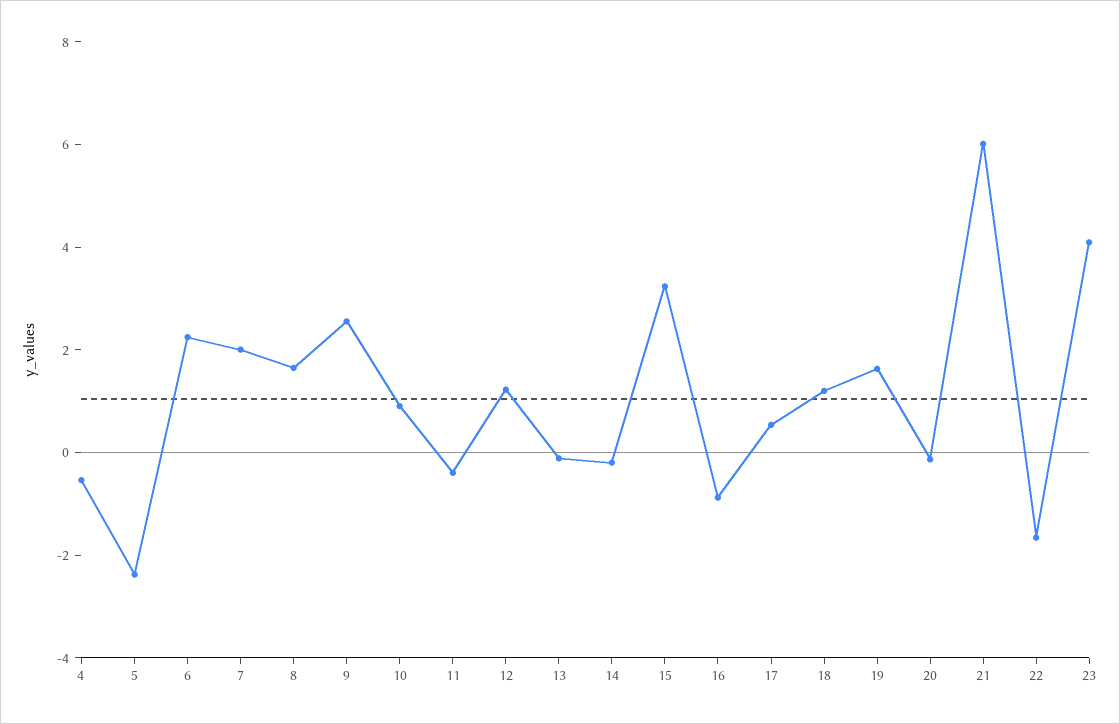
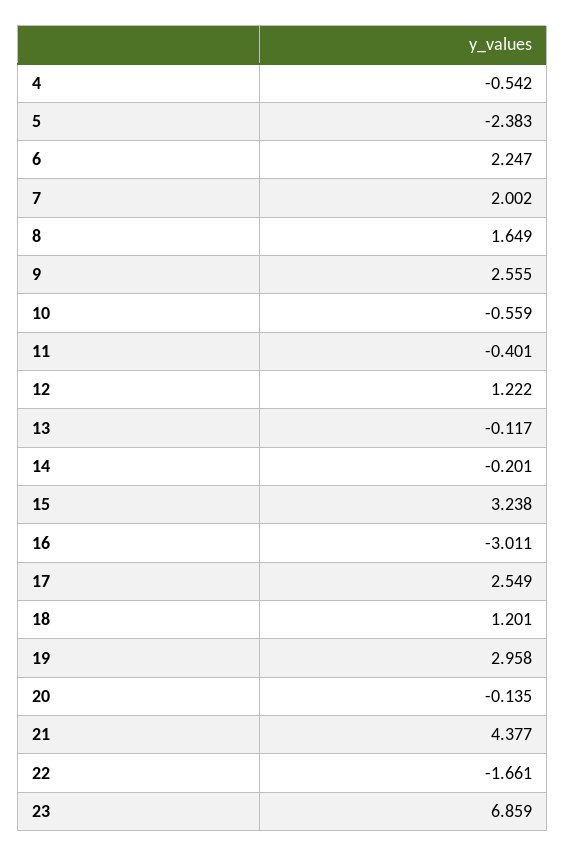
10: 1 -> -0.559
16: -1 -> -3.011
17: 0.5 -> 2.549
19: 1.5 -> 2.958
21: 6 -> 4.377
23: 4 -> 6.859

